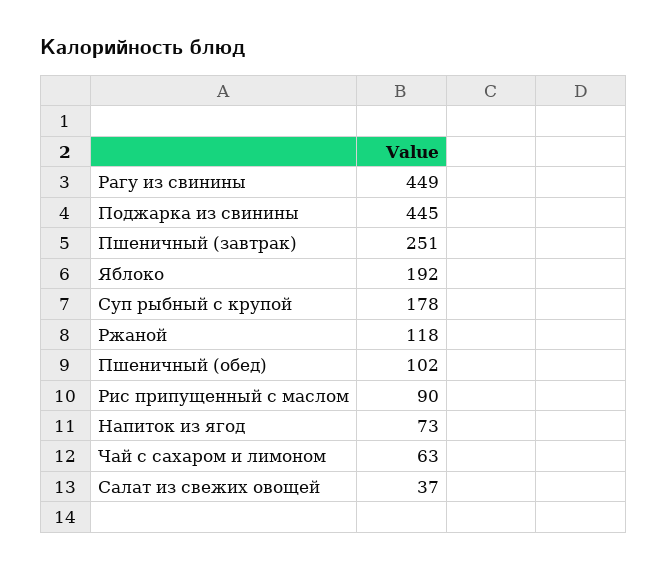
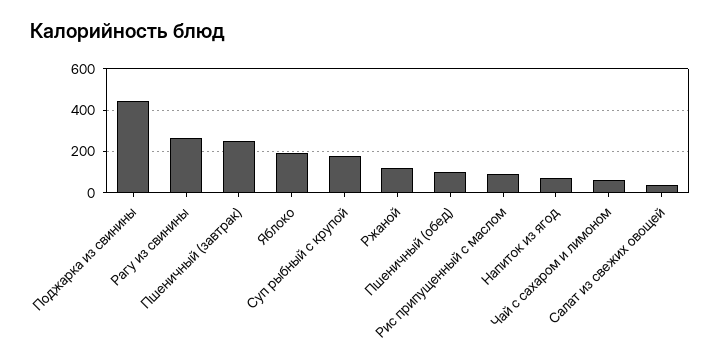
Рагу из свинины: 449 -> 250

